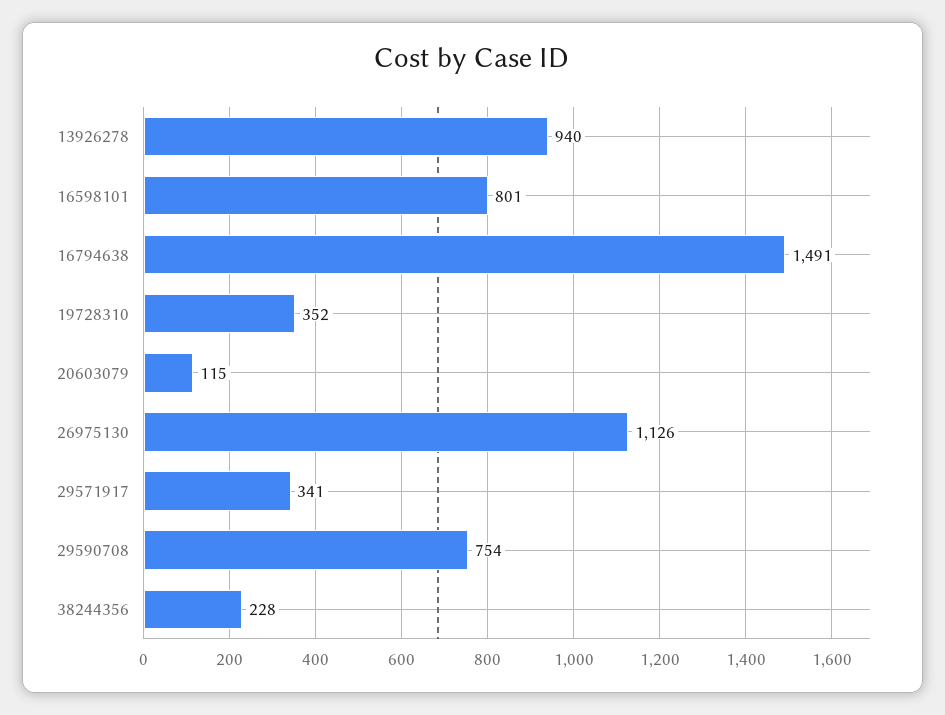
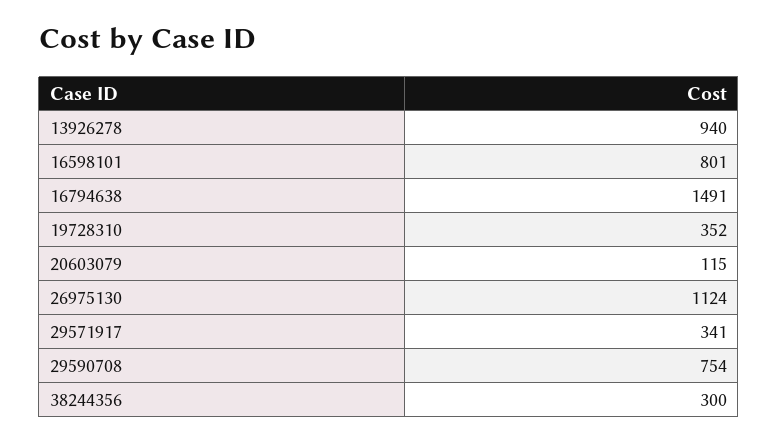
26975130: 1126 -> 1124
38244356: 228 -> 300

